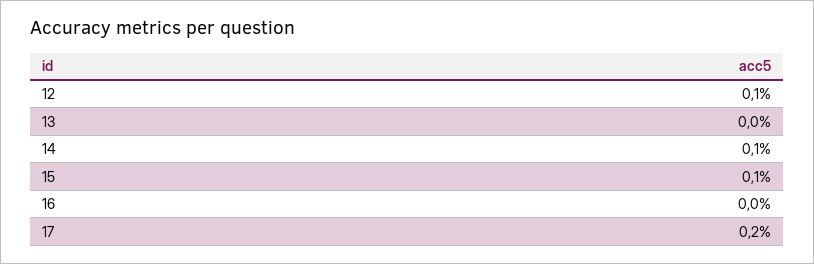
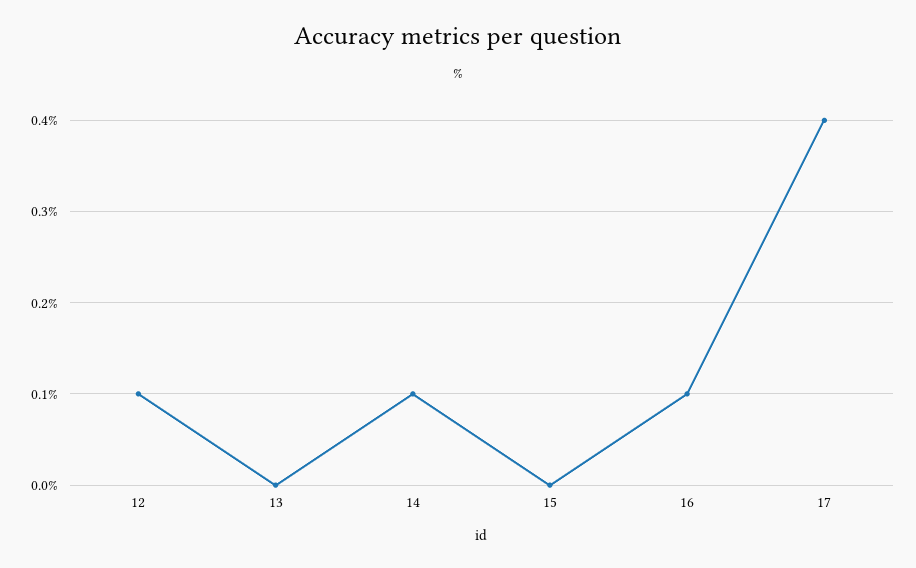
15: 0.1 -> 0
16: 0 -> 0.1
17: 0.2 -> 0.4

